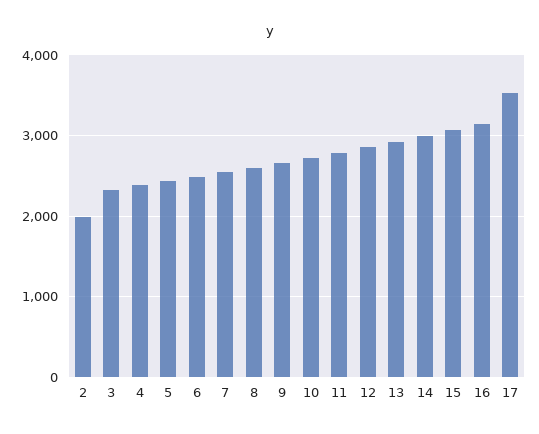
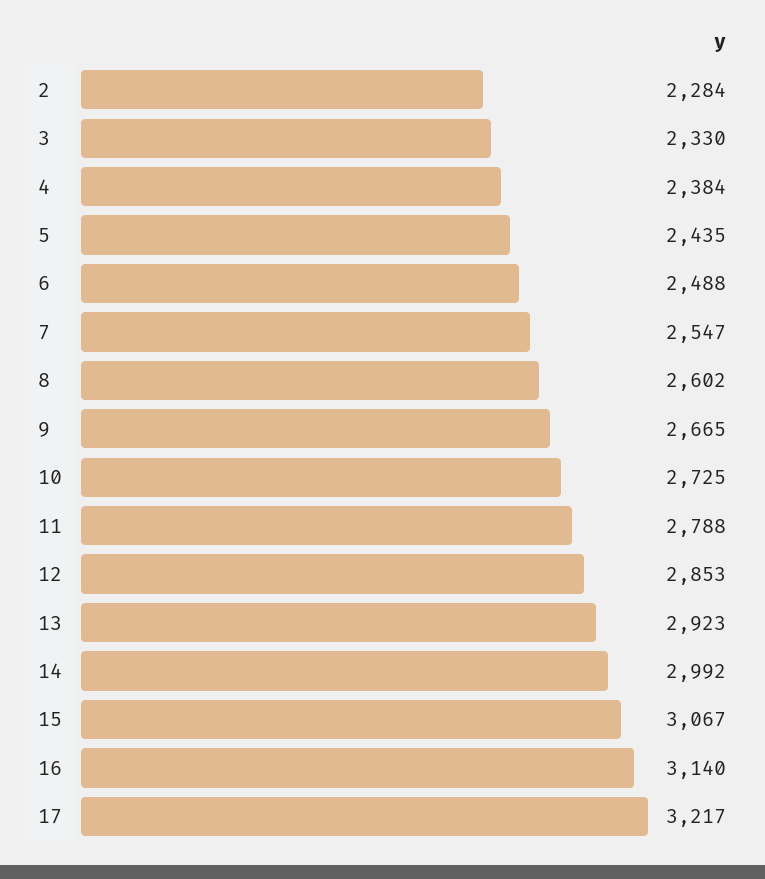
2: 2000 -> 2284
17: 3500 -> 3217

